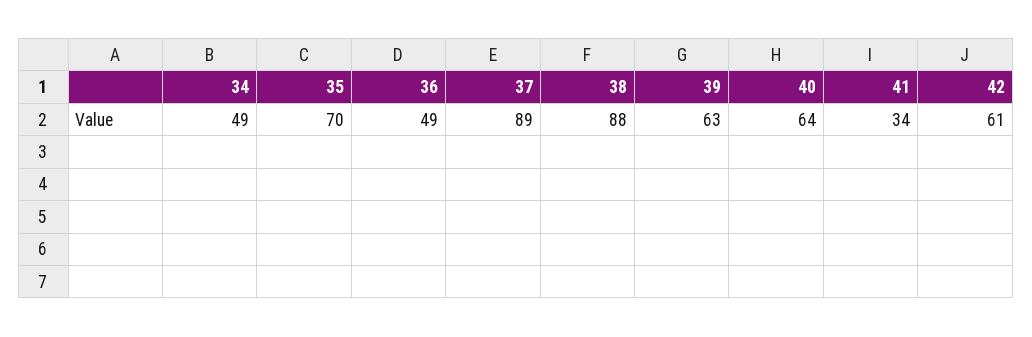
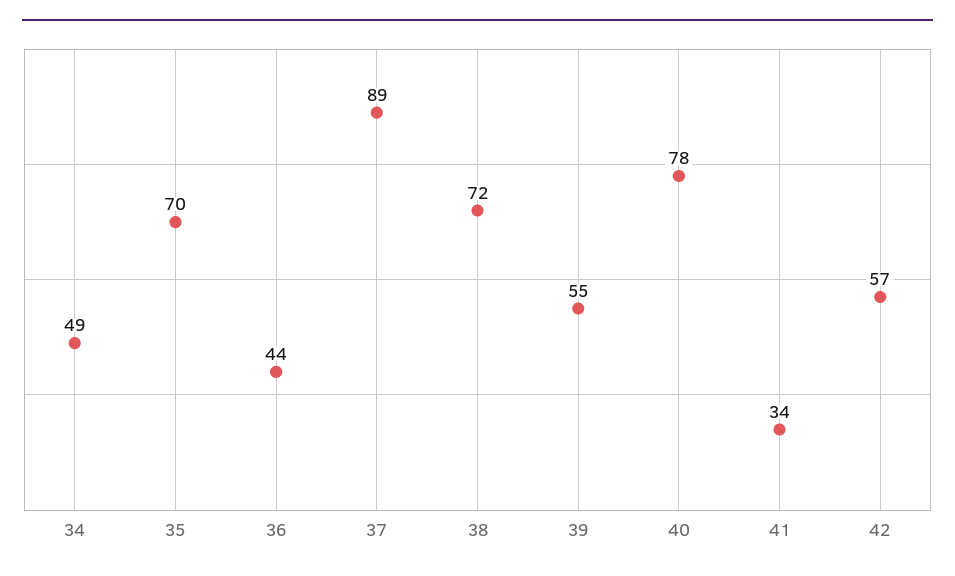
36: 49 -> 44
38: 88 -> 72
39: 63 -> 55
40: 64 -> 78
42: 61 -> 57

